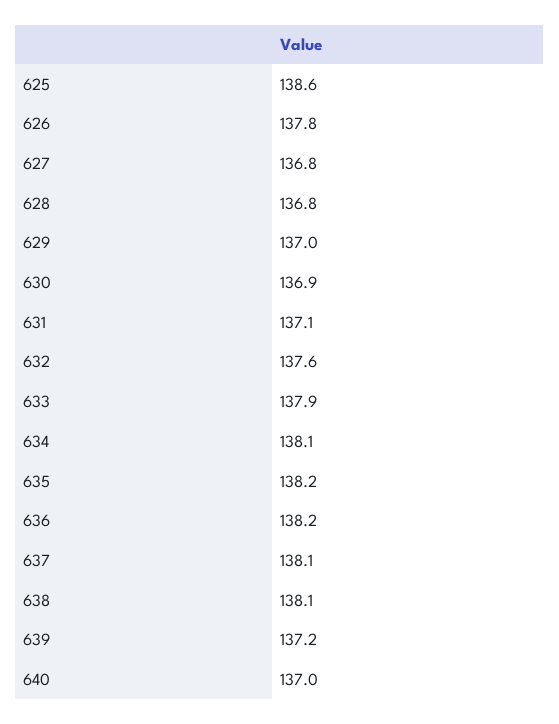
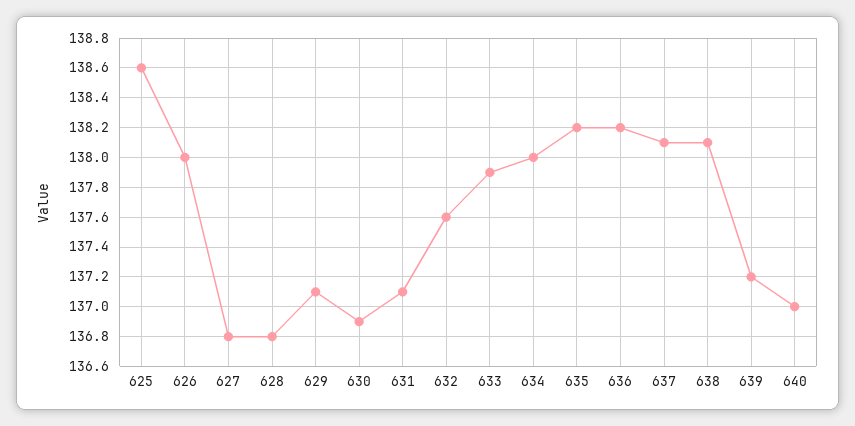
626: 137.8 -> 138
629: 137 -> 137.1
634: 138.1 -> 138

